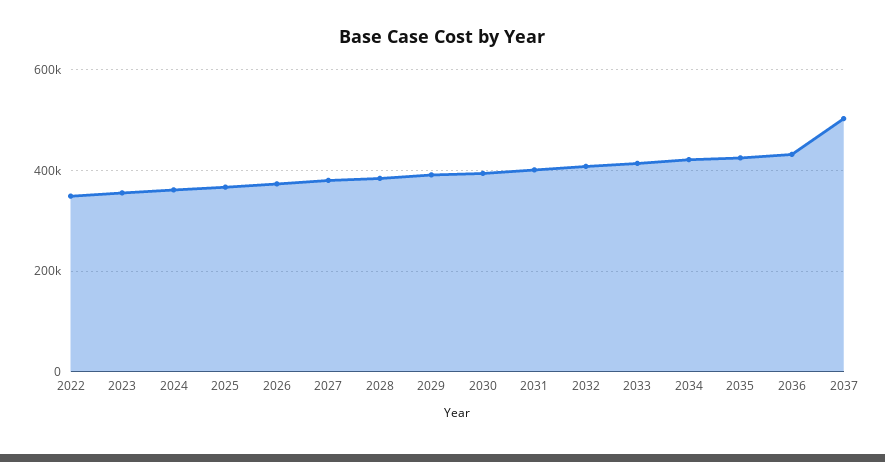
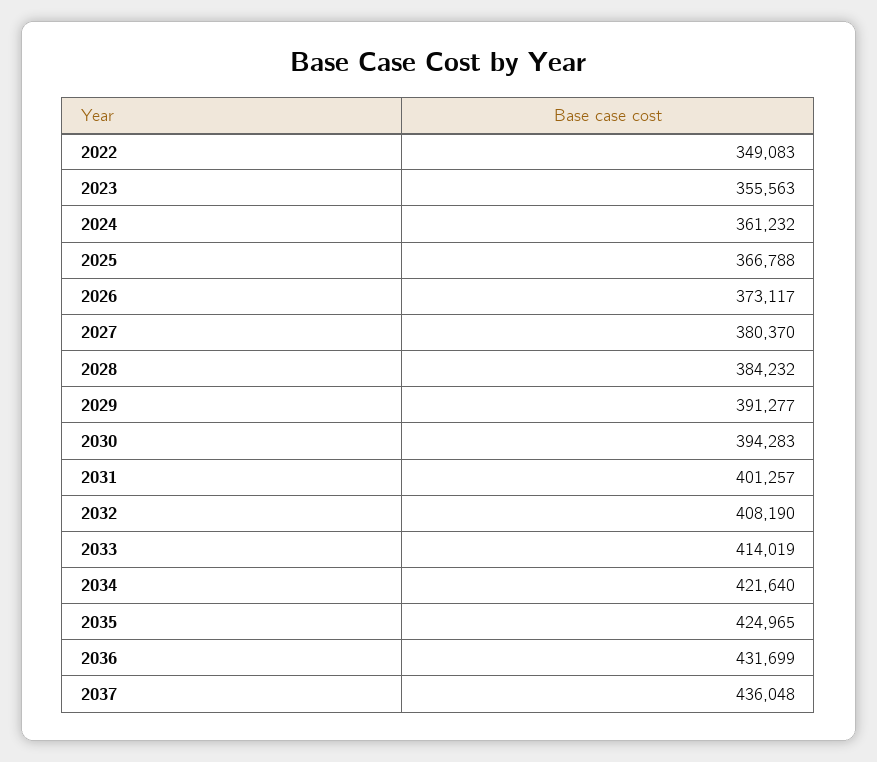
2037: 500000 -> 436048

